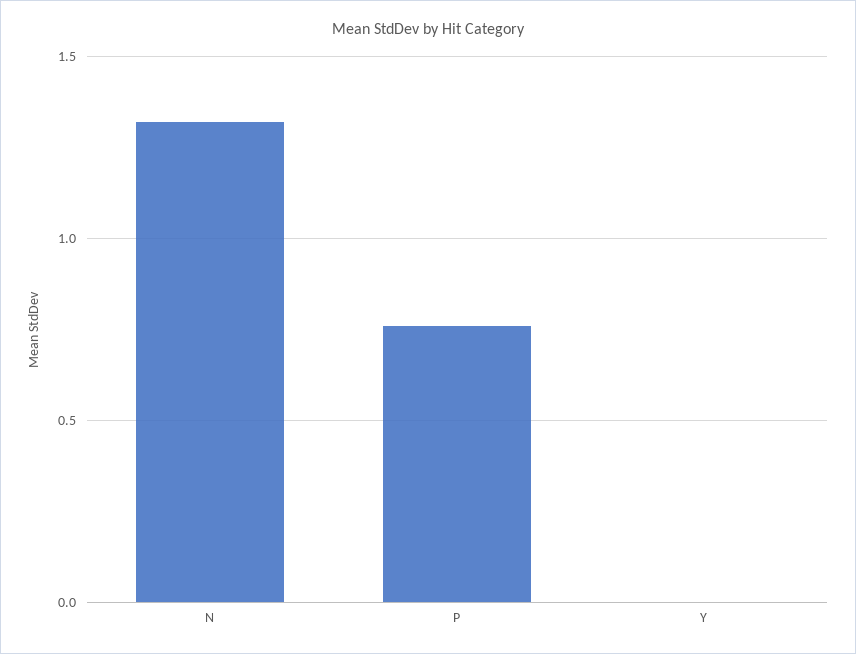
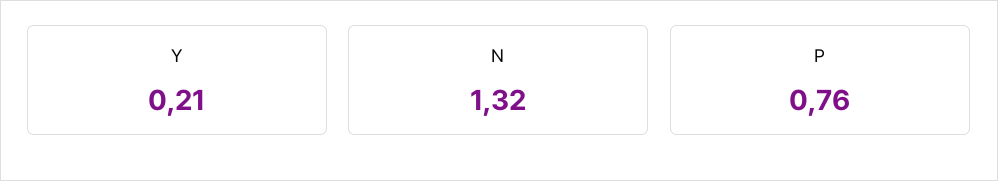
Y: 0 -> 0.21

